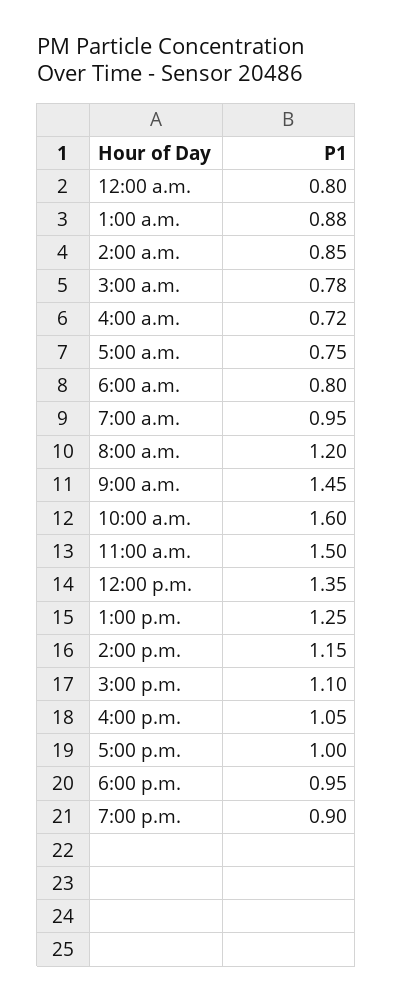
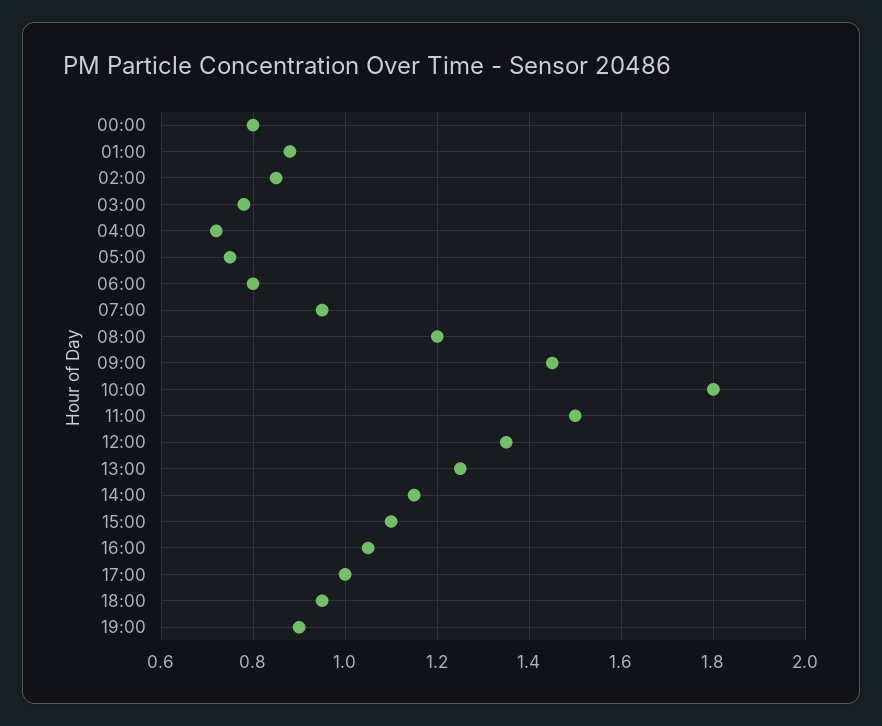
10:00 a.m.: 1.6 -> 1.8

